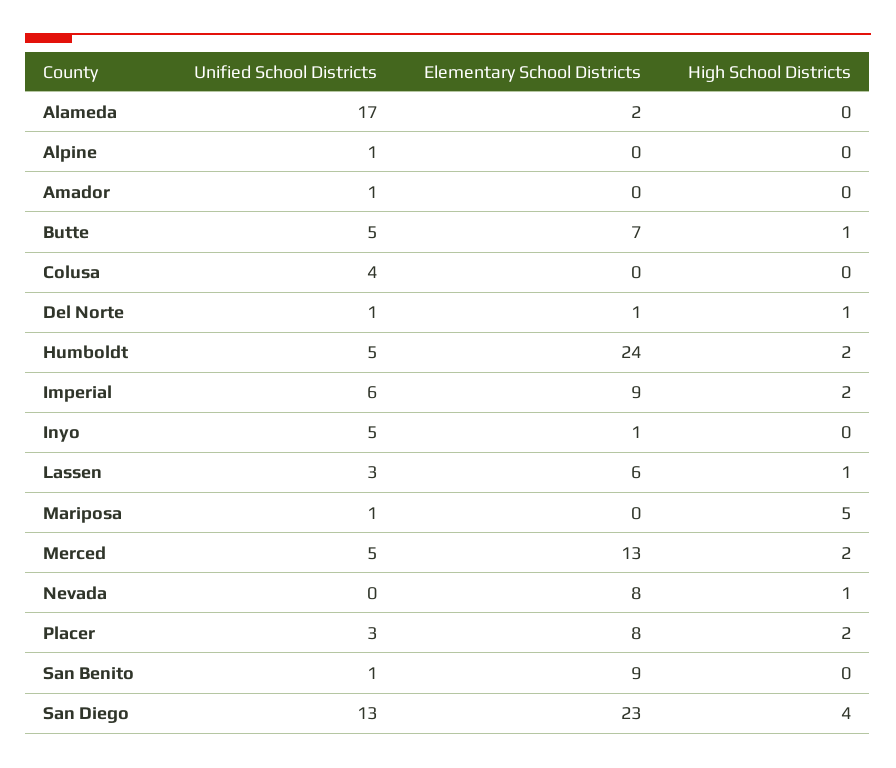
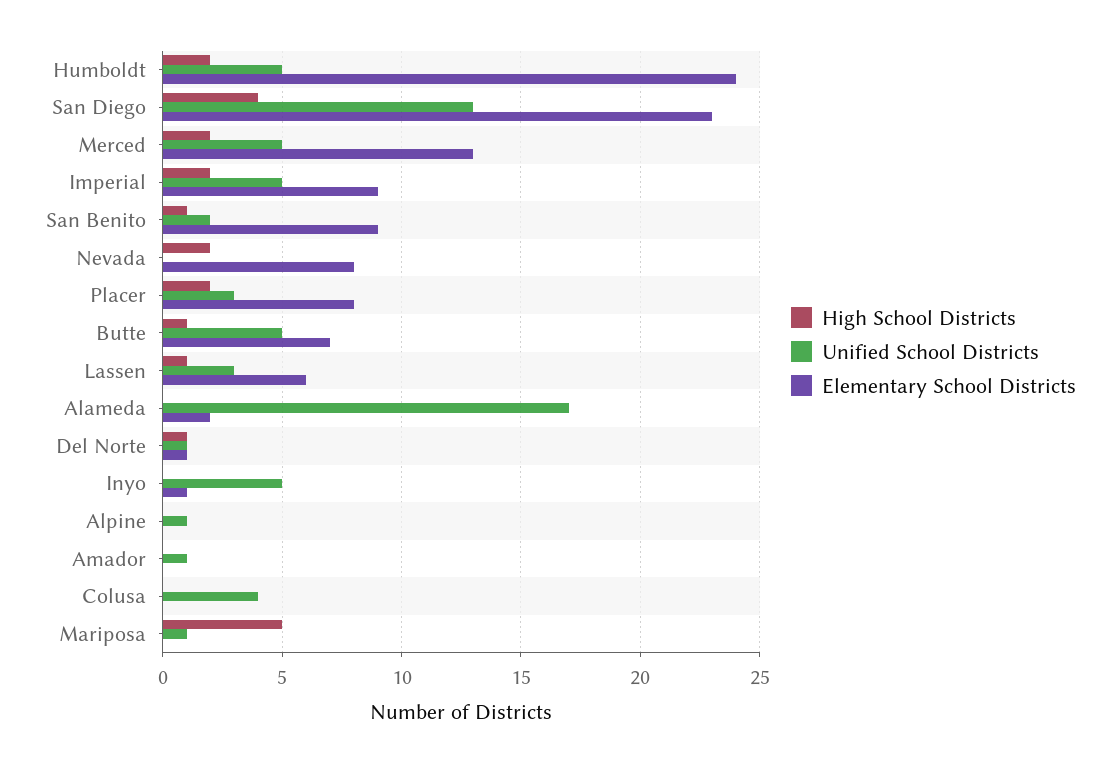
Unified School Districts, Imperial: 6 -> 5
High School Districts, Nevada: 1 -> 2
Unified School Districts, San Benito: 1 -> 2
High School Districts, San Benito: 0 -> 1

